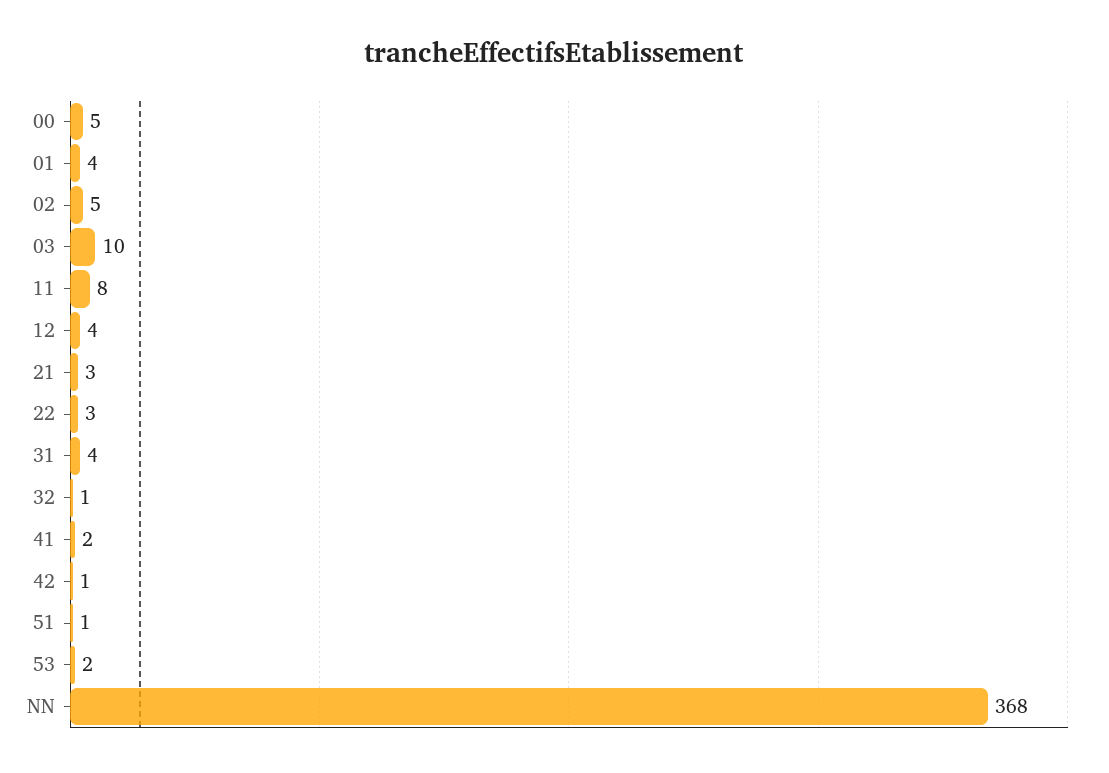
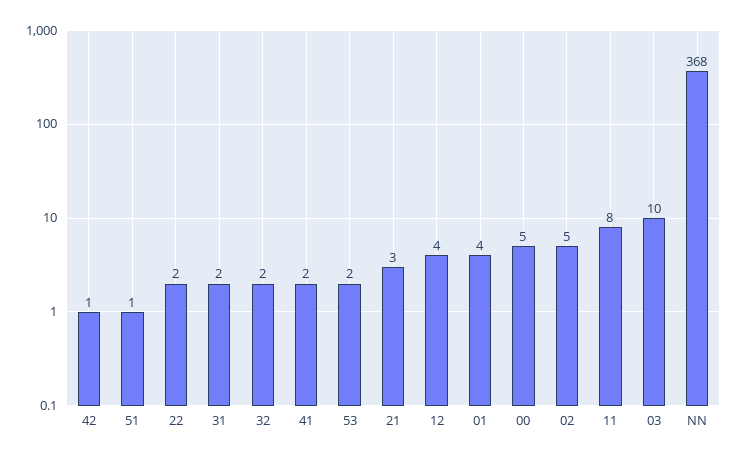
22: 3 -> 2
31: 4 -> 2
32: 1 -> 2

